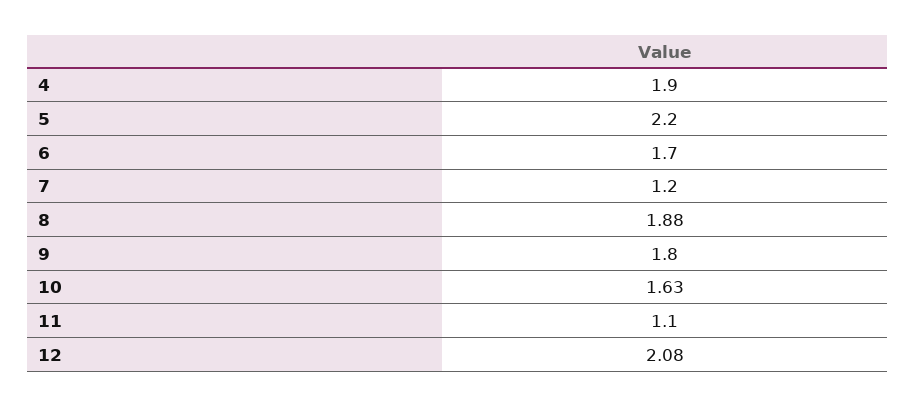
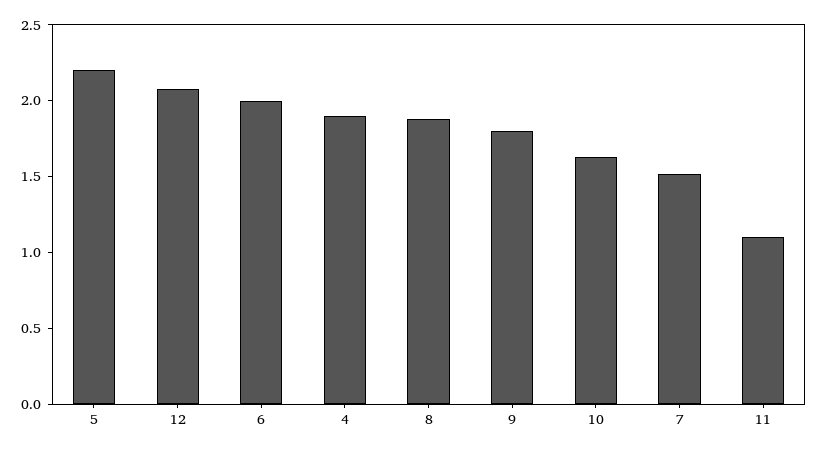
6: 1.7 -> 2
7: 1.2 -> 1.5

